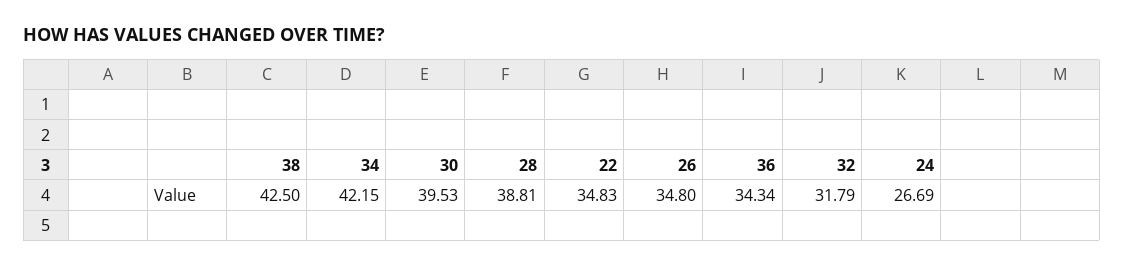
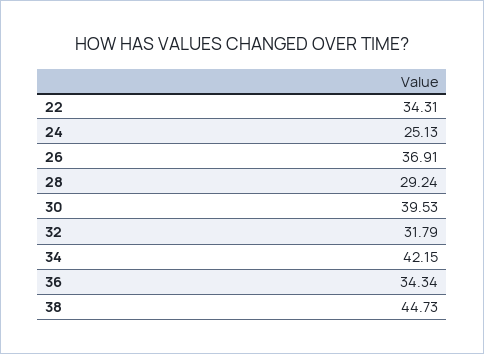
38: 42.5 -> 44.73
28: 38.81 -> 29.24
22: 34.83 -> 34.31
26: 34.8 -> 36.91
24: 26.69 -> 25.13

